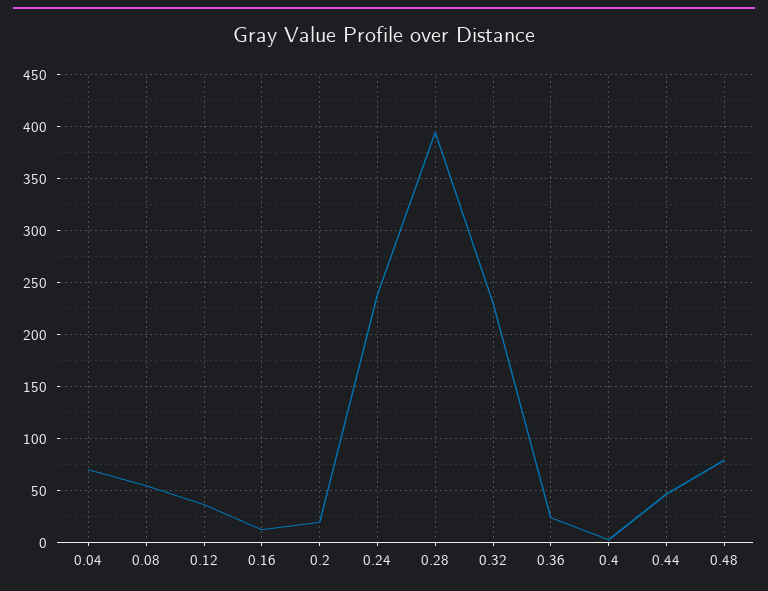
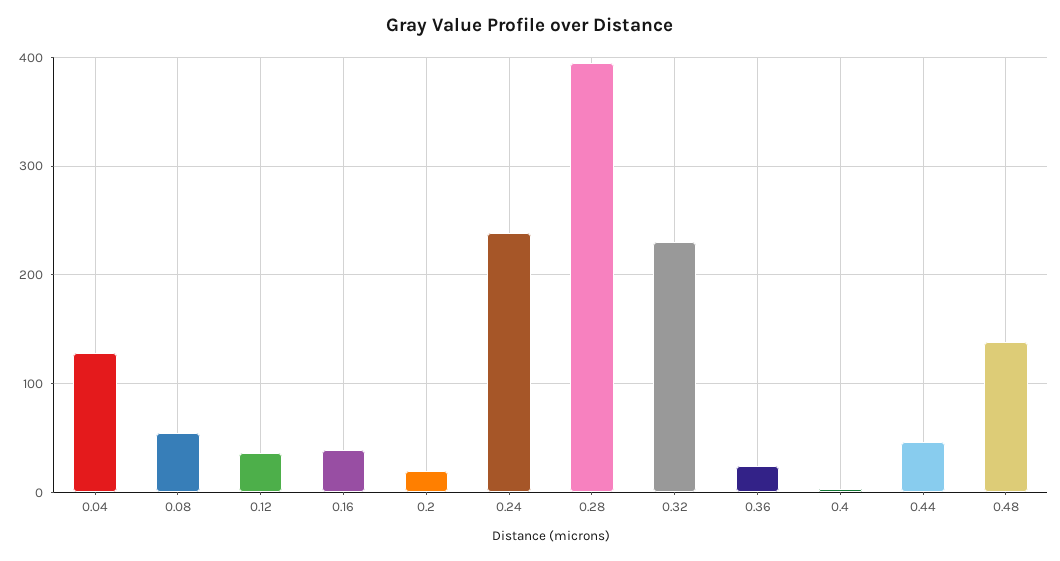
0.04: 70 -> 130
0.16: 10 -> 40
0.48: 80 -> 140

